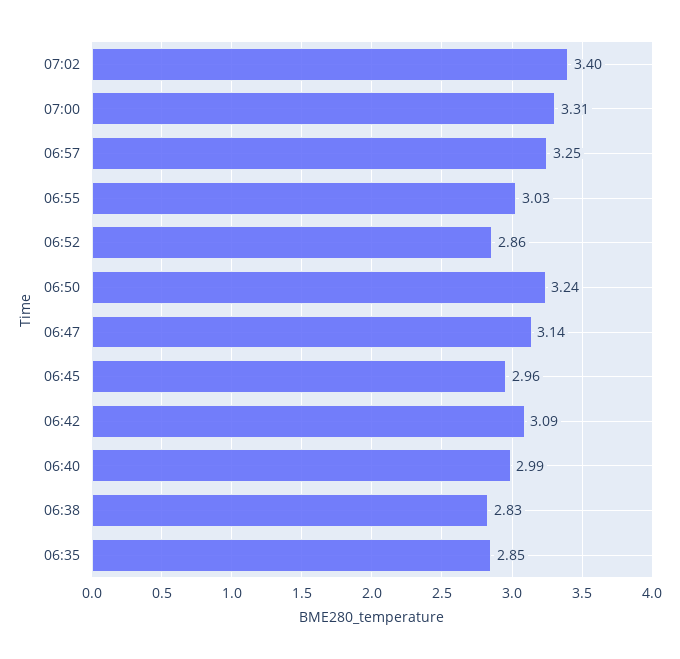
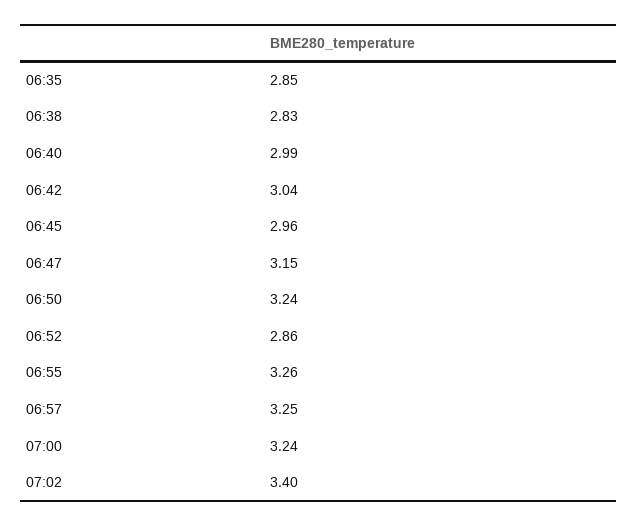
07:00: 3.31 -> 3.24
06:55: 3.03 -> 3.26
06:47: 3.14 -> 3.15
06:42: 3.09 -> 3.04

